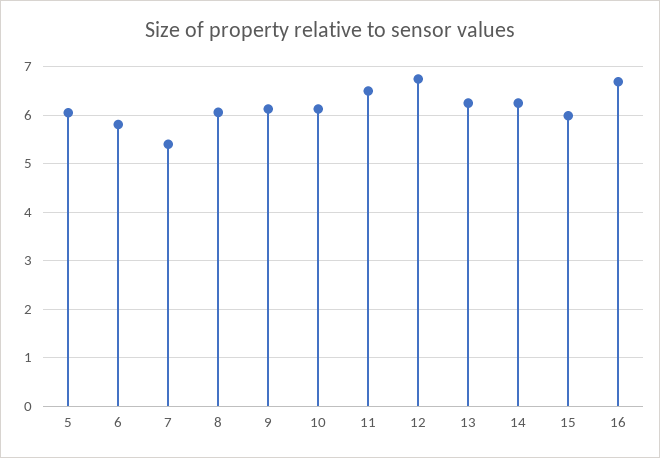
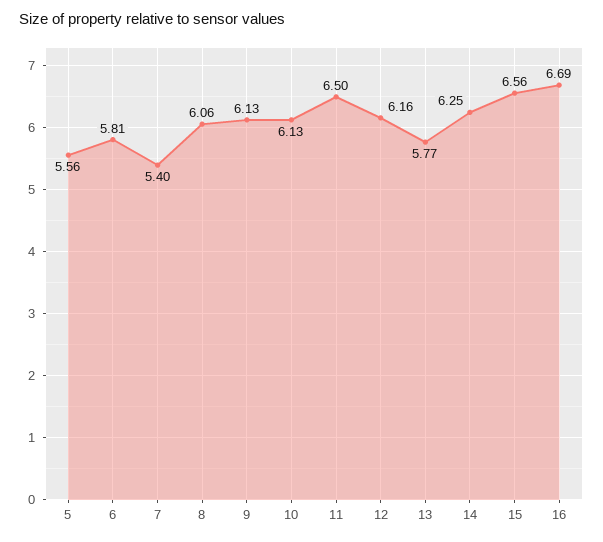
5: 6 -> 5.56
12: 6.8 -> 6.16
13: 6.2 -> 5.77
15: 6 -> 6.56

